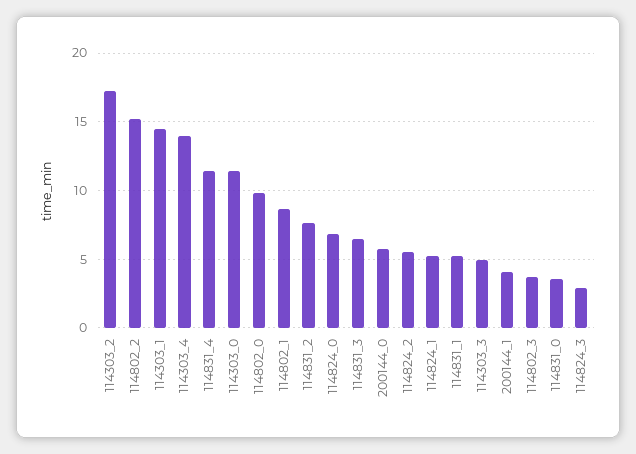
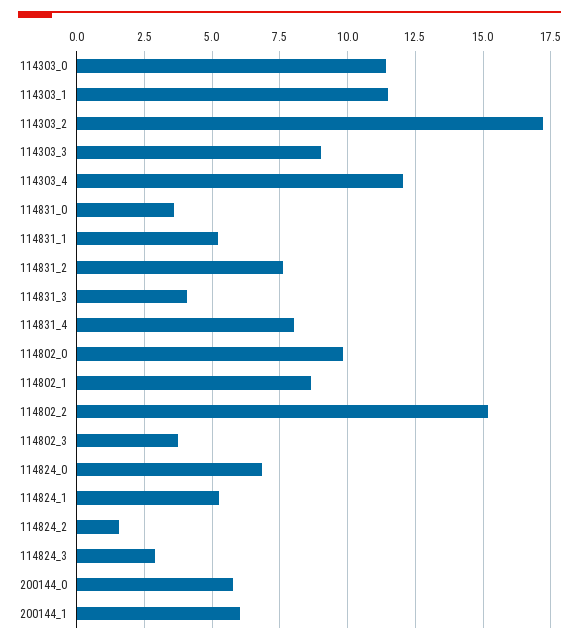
114303_1: 14.5 -> 11.5
114303_4: 14 -> 12
114831_4: 11.5 -> 8
114831_3: 6.5 -> 4
114824_2: 5.5 -> 1.5
114303_3: 5 -> 9
200144_1: 4 -> 6

